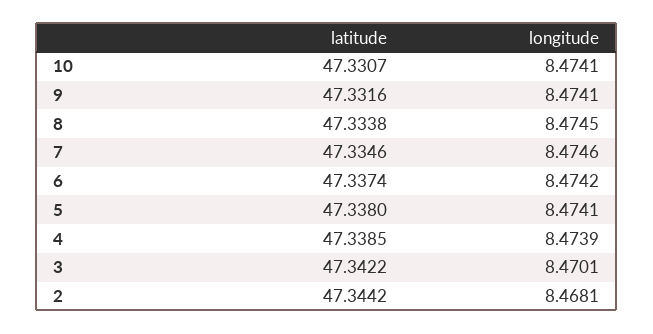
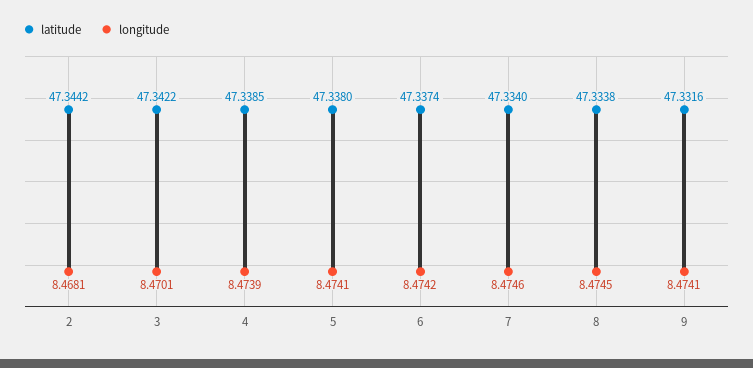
latitude, 10: 47.3307 -> none
longitude, 10: 8.4741 -> none
latitude, 7: 47.3346 -> 47.334

